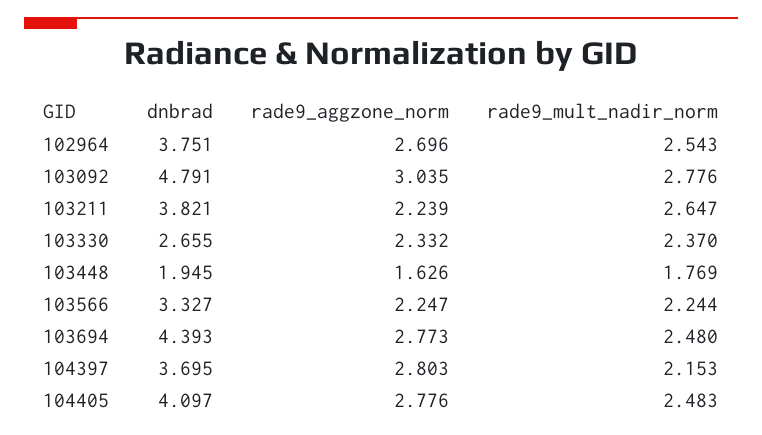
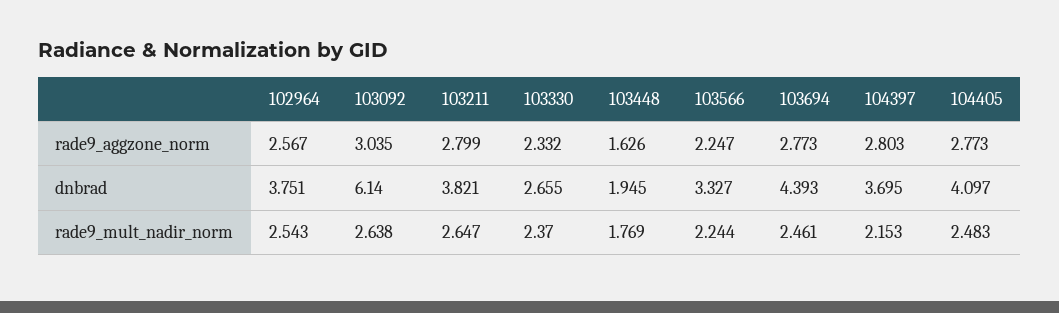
rade9_aggzone_norm, 102964: 2.696 -> 2.567
dnbrad, 103092: 4.791 -> 6.14
rade9_mult_nadir_norm, 103092: 2.776 -> 2.638
rade9_aggzone_norm, 103211: 2.239 -> 2.799
rade9_mult_nadir_norm, 103694: 2.48 -> 2.461
rade9_aggzone_norm, 104405: 2.776 -> 2.773

